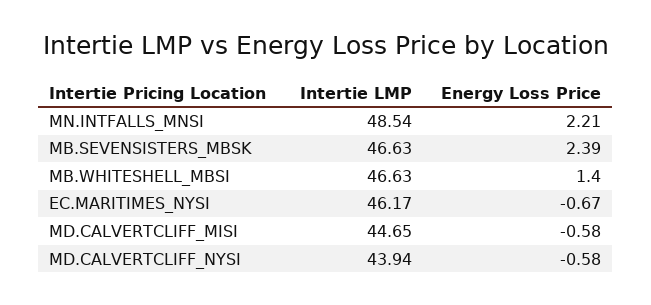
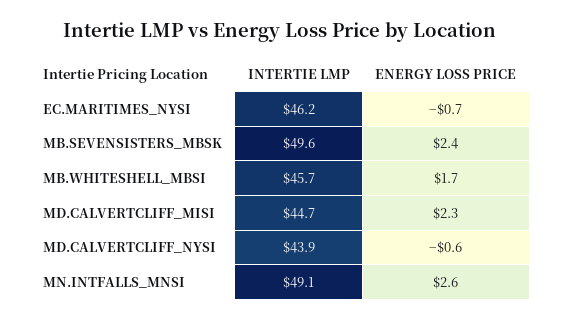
Intertie LMP, MN.INTFALLS_MNSI: 48.54 -> 49.1
Energy Loss Price, MN.INTFALLS_MNSI: 2.21 -> 2.6
Intertie LMP, MB.SEVENSISTERS_MBSK: 46.63 -> 49.6
Intertie LMP, MB.WHITESHELL_MBSI: 46.63 -> 45.7
Energy Loss Price, MB.WHITESHELL_MBSI: 1.4 -> 1.7
Energy Loss Price, MD.CALVERTCLIFF_MISI: -0.58 -> 2.3

